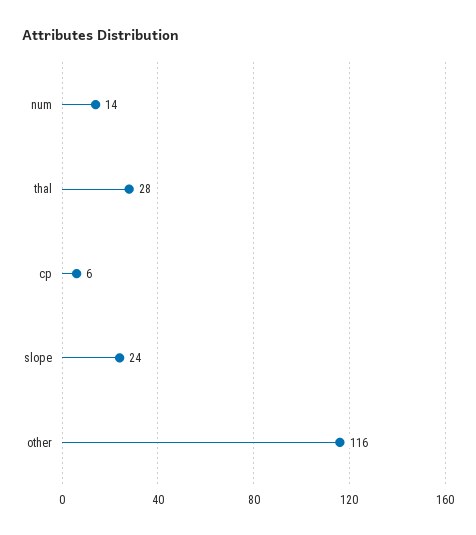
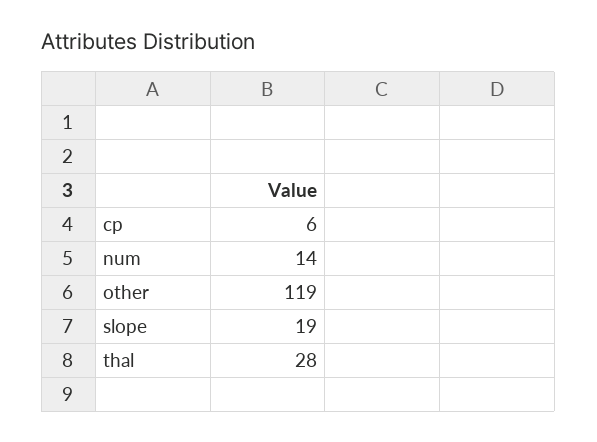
slope: 24 -> 19
other: 116 -> 119

